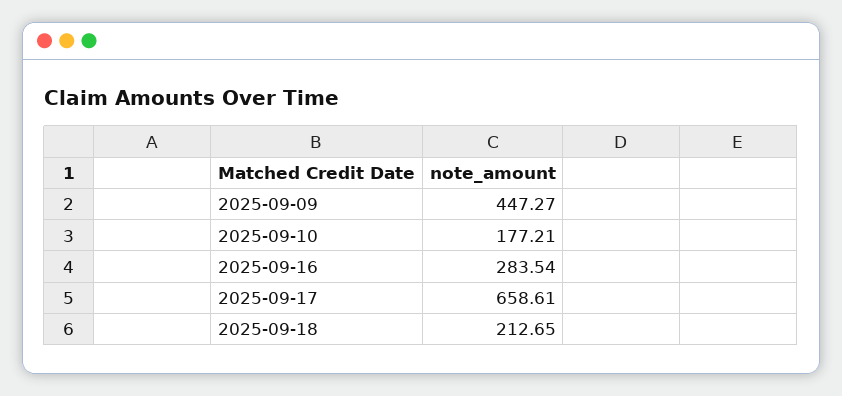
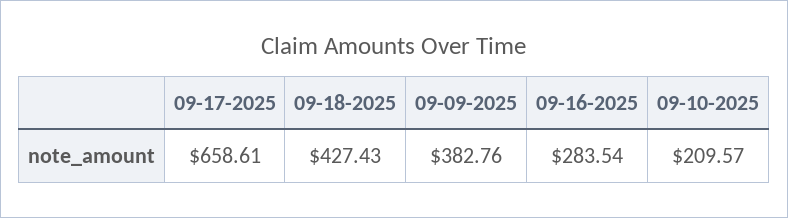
2025-09-09: 447.27 -> 382.76
2025-09-10: 177.21 -> 209.57
2025-09-18: 212.65 -> 427.43

